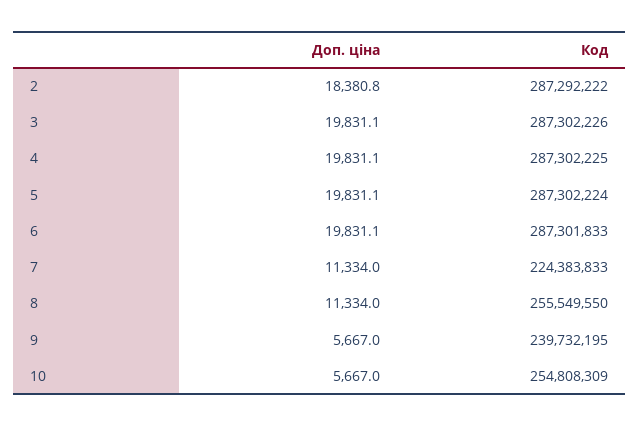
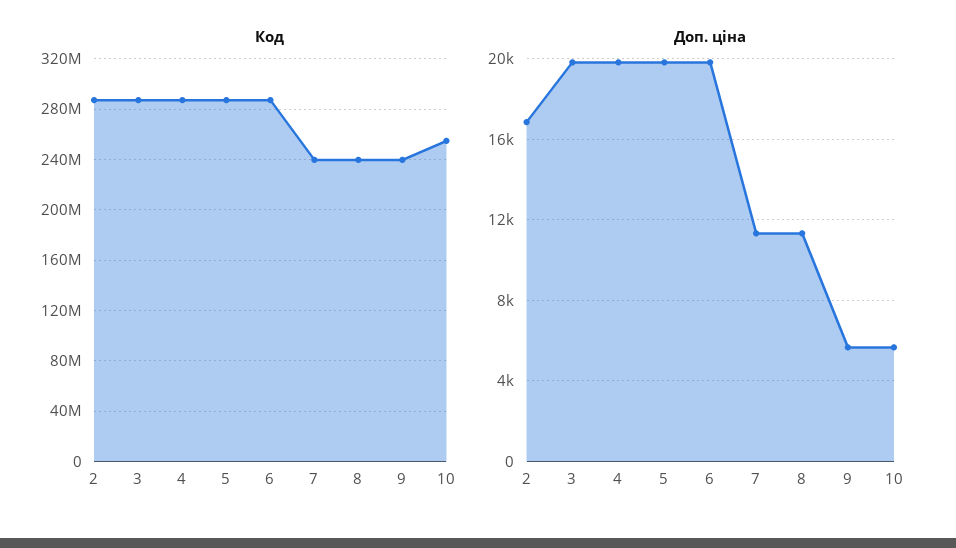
Доп. ціна, 2: 18380.8 -> 17000
Код, 7: 224383833 -> 240000000
Код, 8: 255549550 -> 240000000

